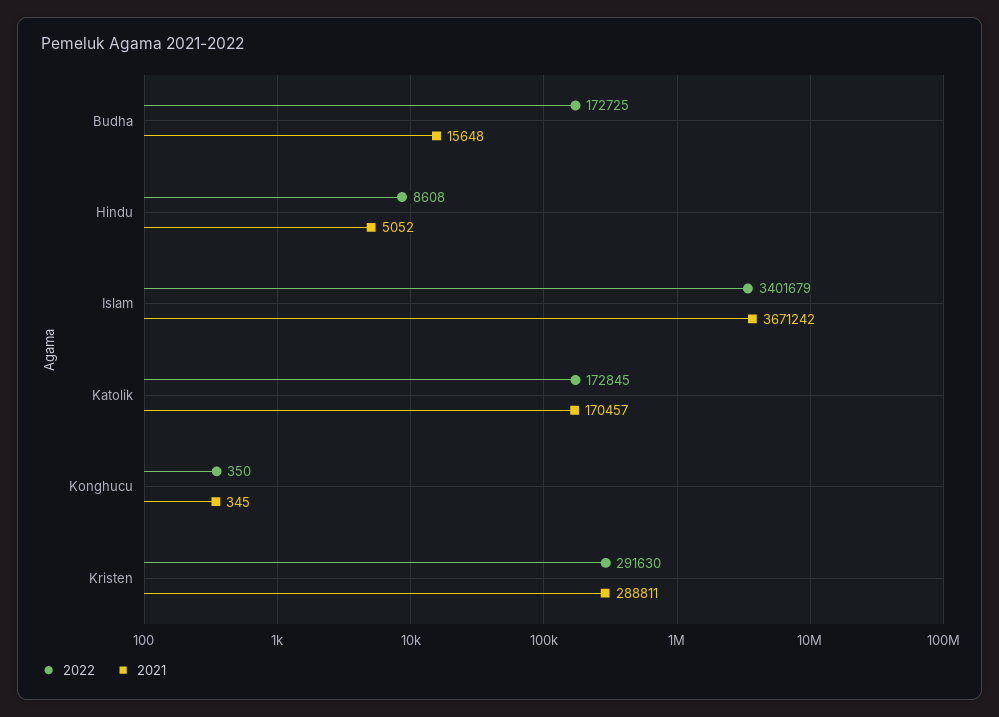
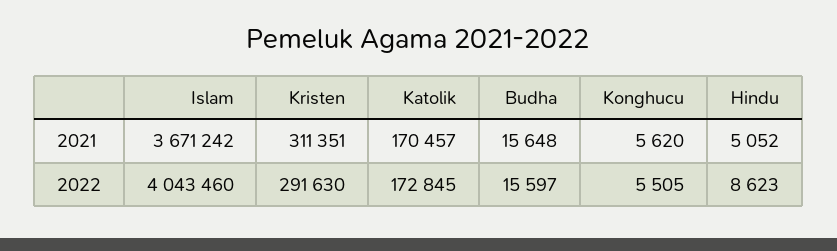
2022, Budha: 172725 -> 15597
2022, Hindu: 8608 -> 8623
2022, Islam: 3401679 -> 4043460
2022, Konghucu: 350 -> 5505
2021, Konghucu: 345 -> 5620
2021, Kristen: 288811 -> 311351

